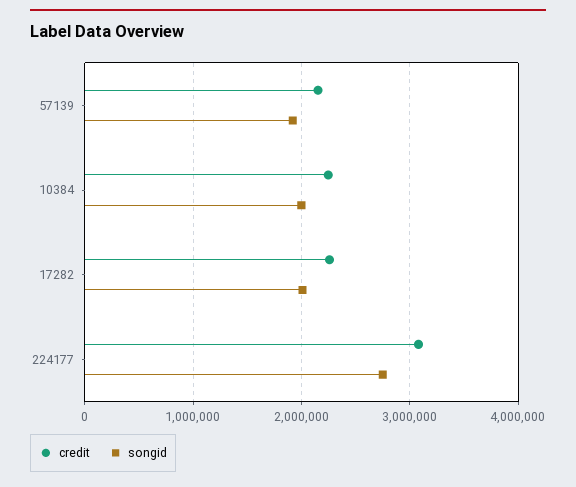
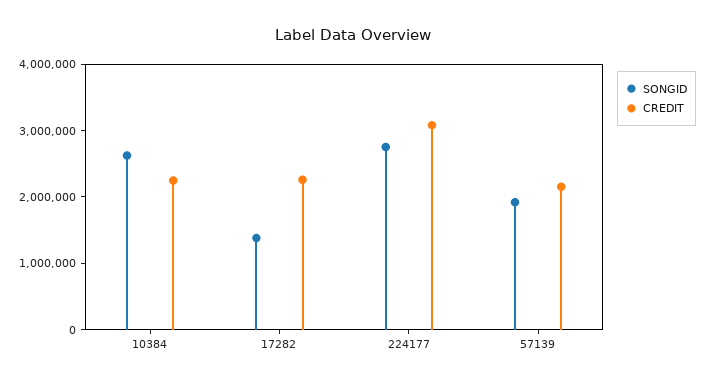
songid, 10384: 2000000 -> 2600000
songid, 17282: 2000000 -> 1400000

